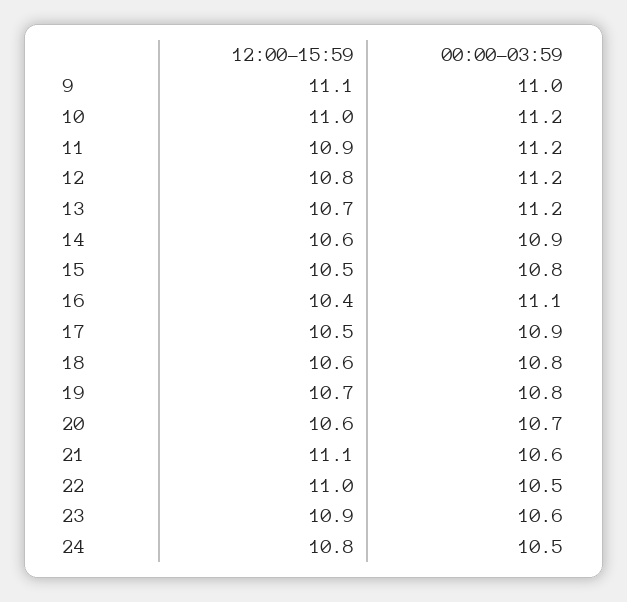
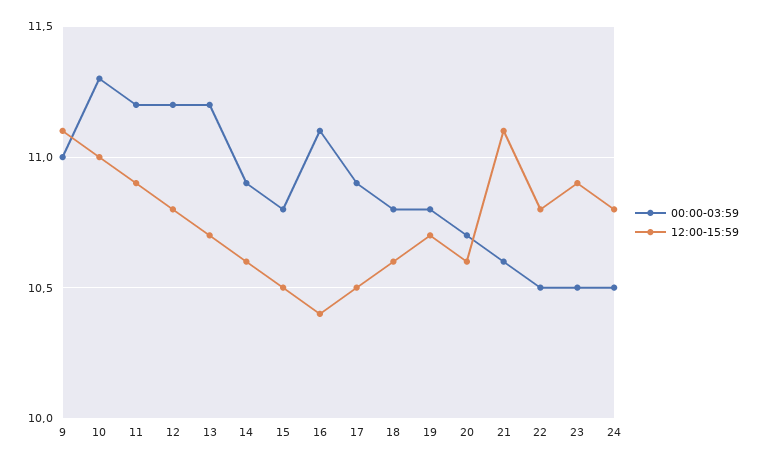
00:00-03:59, 10: 11.2 -> 11.3
12:00-15:59, 22: 11 -> 10.8
00:00-03:59, 23: 10.6 -> 10.5

